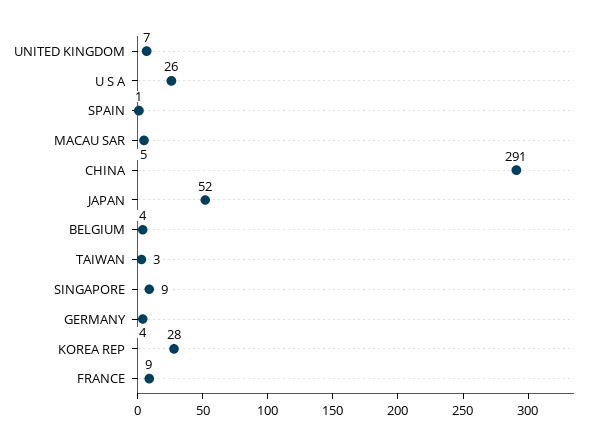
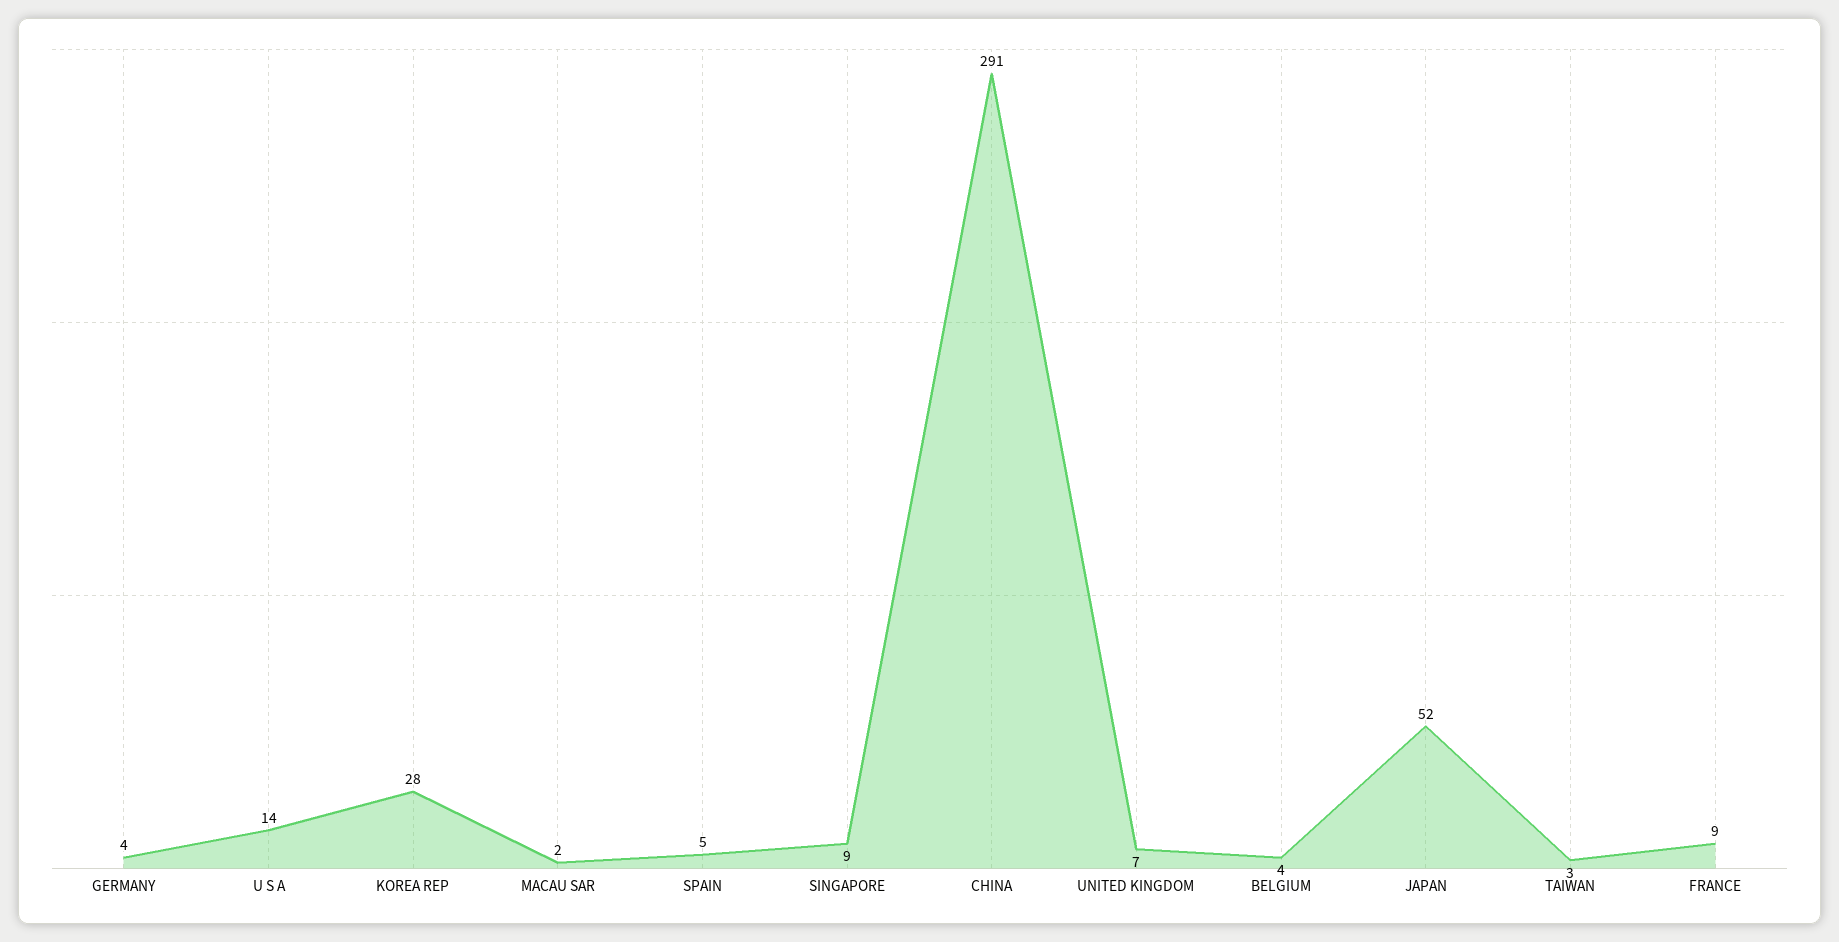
U S A: 26 -> 14
SPAIN: 1 -> 5
MACAU SAR: 5 -> 2

